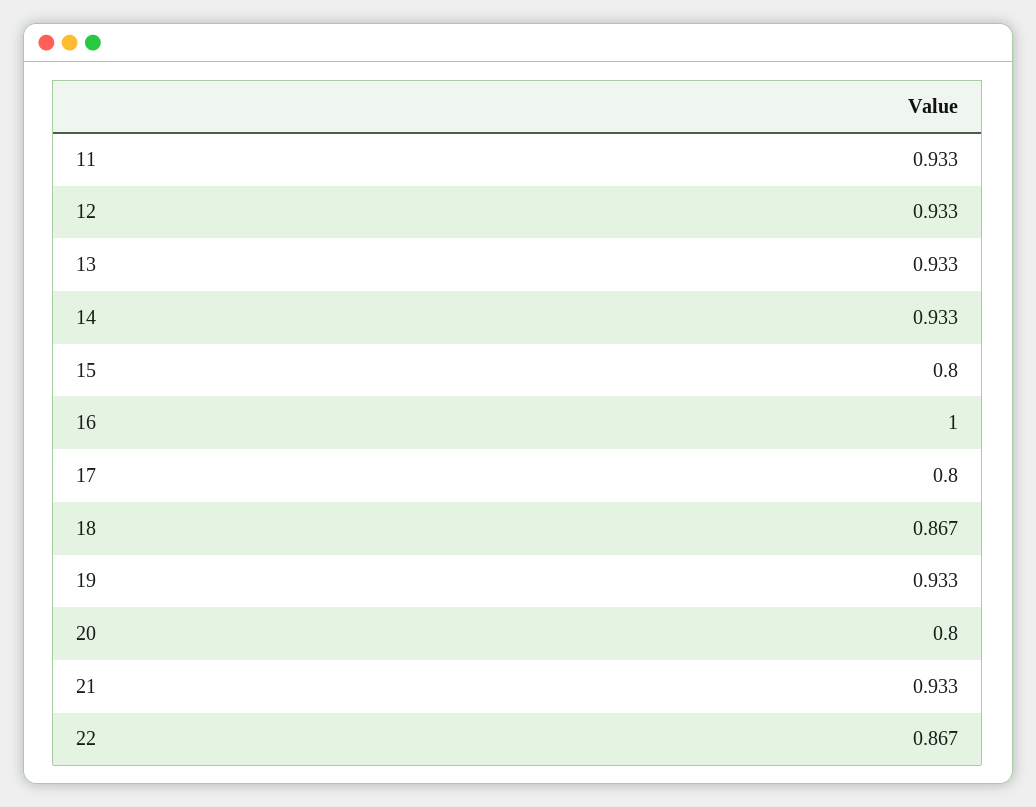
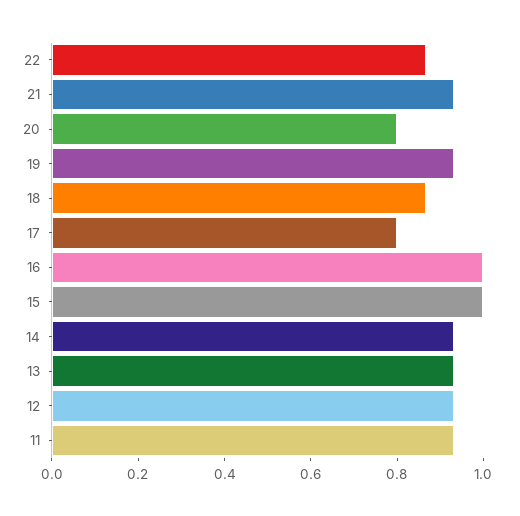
15: 0.8 -> 1

